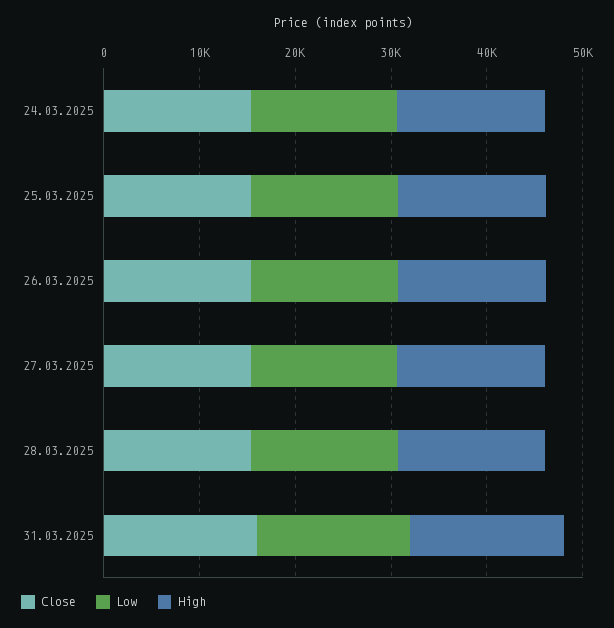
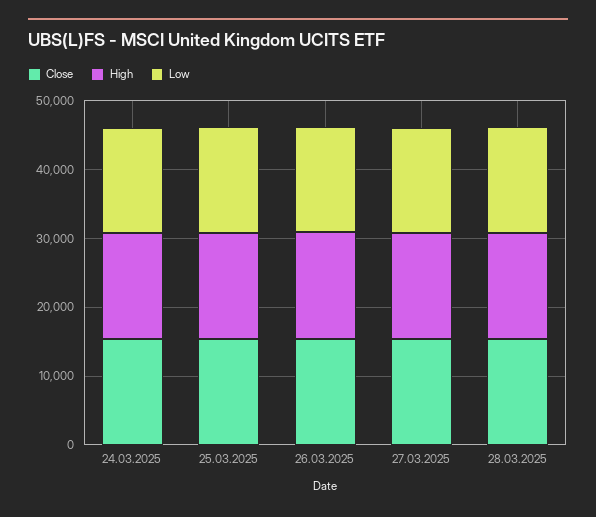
Close, 31.03.2025: 16000 -> none
Low, 31.03.2025: 16000 -> none
High, 31.03.2025: 16000 -> none

